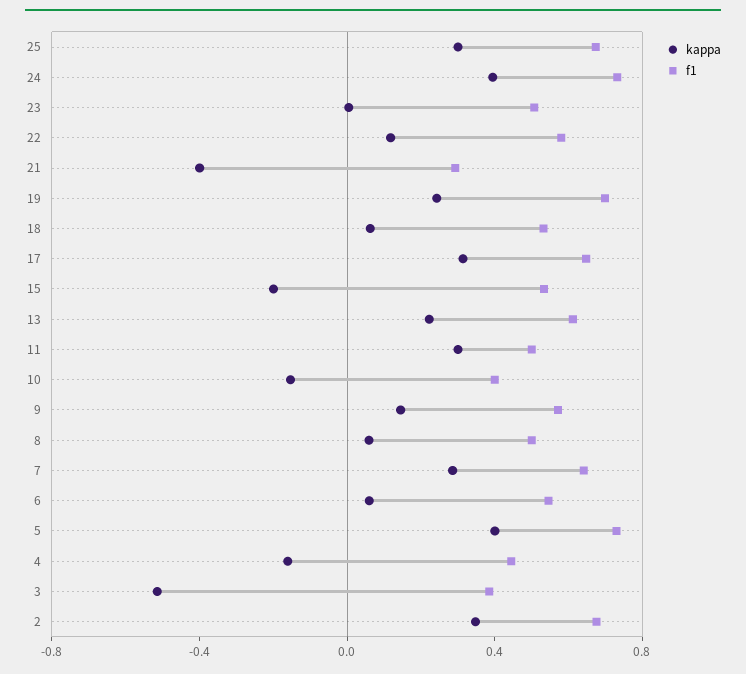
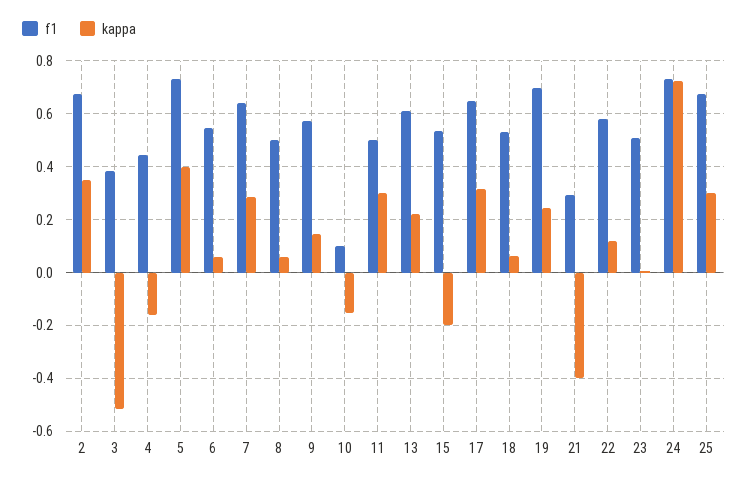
kappa, 24: 0.4 -> 0.725
f1, 10: 0.4 -> 0.1

